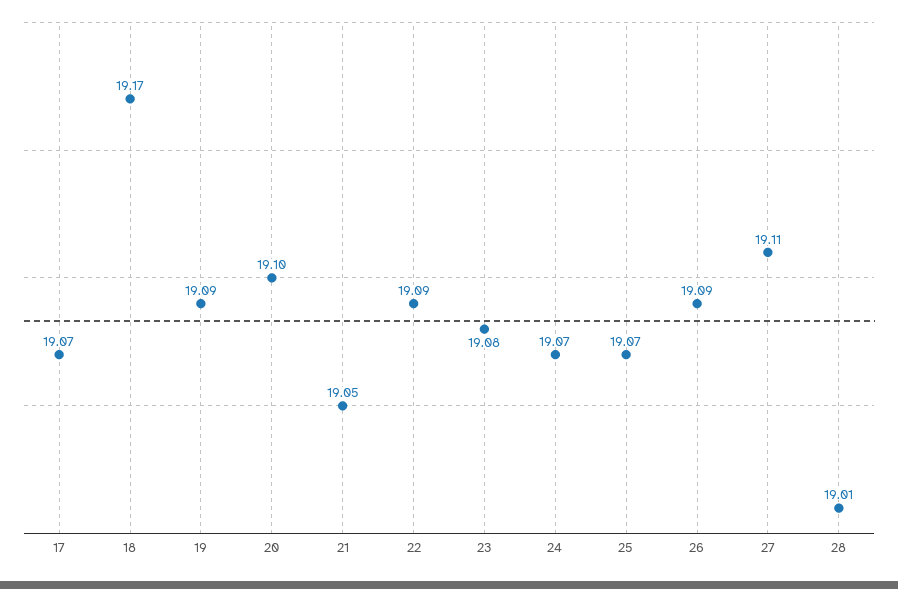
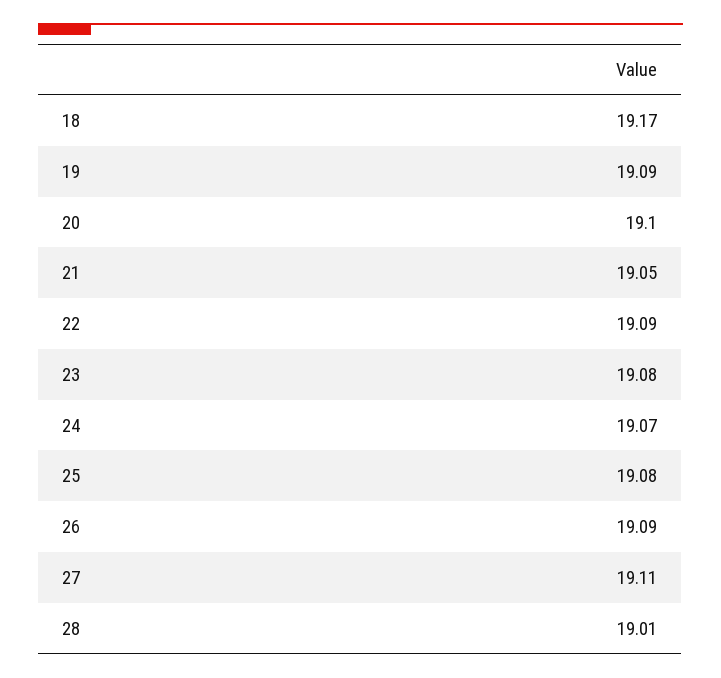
17: 19.07 -> none
25: 19.07 -> 19.08

